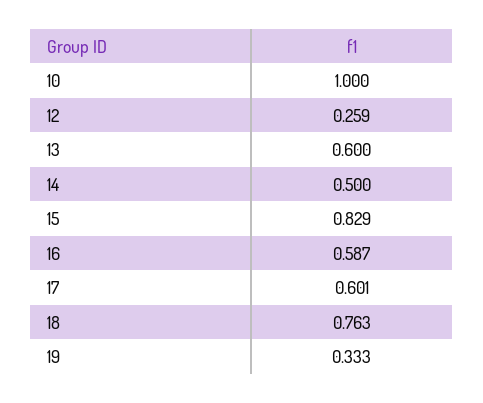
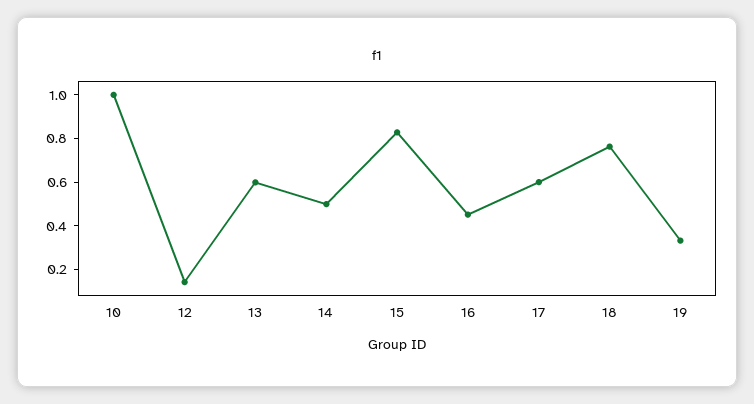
12: 0.259 -> 0.15
16: 0.587 -> 0.45

